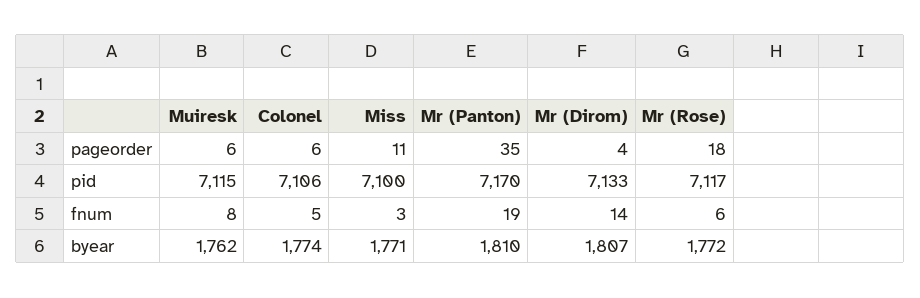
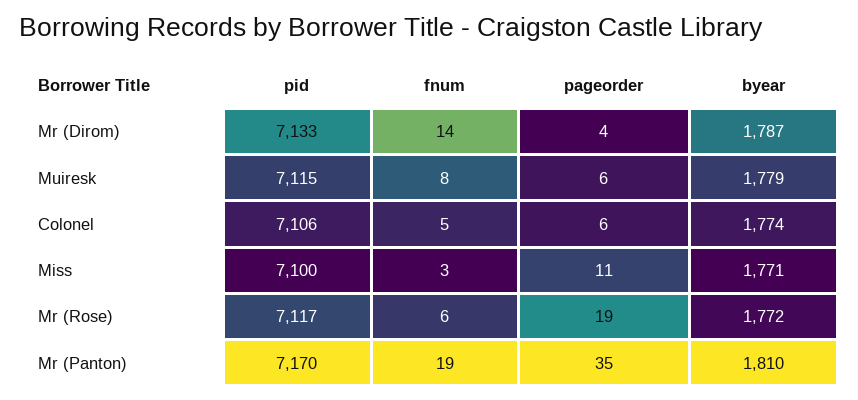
Mr (Rose), pageorder: 18 -> 19
Muiresk, byear: 1762 -> 1779
Mr (Dirom), byear: 1807 -> 1787

